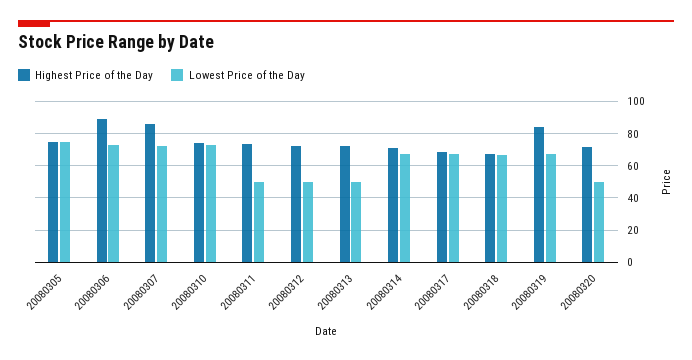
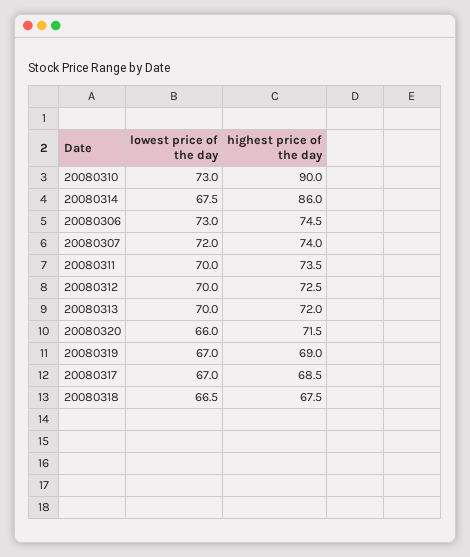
Highest Price of the Day, 20080305: 75 -> none
Lowest Price of the Day, 20080305: 75 -> none
Highest Price of the Day, 20080306: 90 -> 74.5
Highest Price of the Day, 20080307: 85 -> 74
Highest Price of the Day, 20080310: 75 -> 90
Lowest Price of the Day, 20080311: 50 -> 70
Lowest Price of the Day, 20080312: 50 -> 70
Lowest Price of the Day, 20080313: 50 -> 70
Highest Price of the Day, 20080314: 70 -> 86
Highest Price of the Day, 20080319: 85 -> 69
Lowest Price of the Day, 20080320: 50 -> 66

